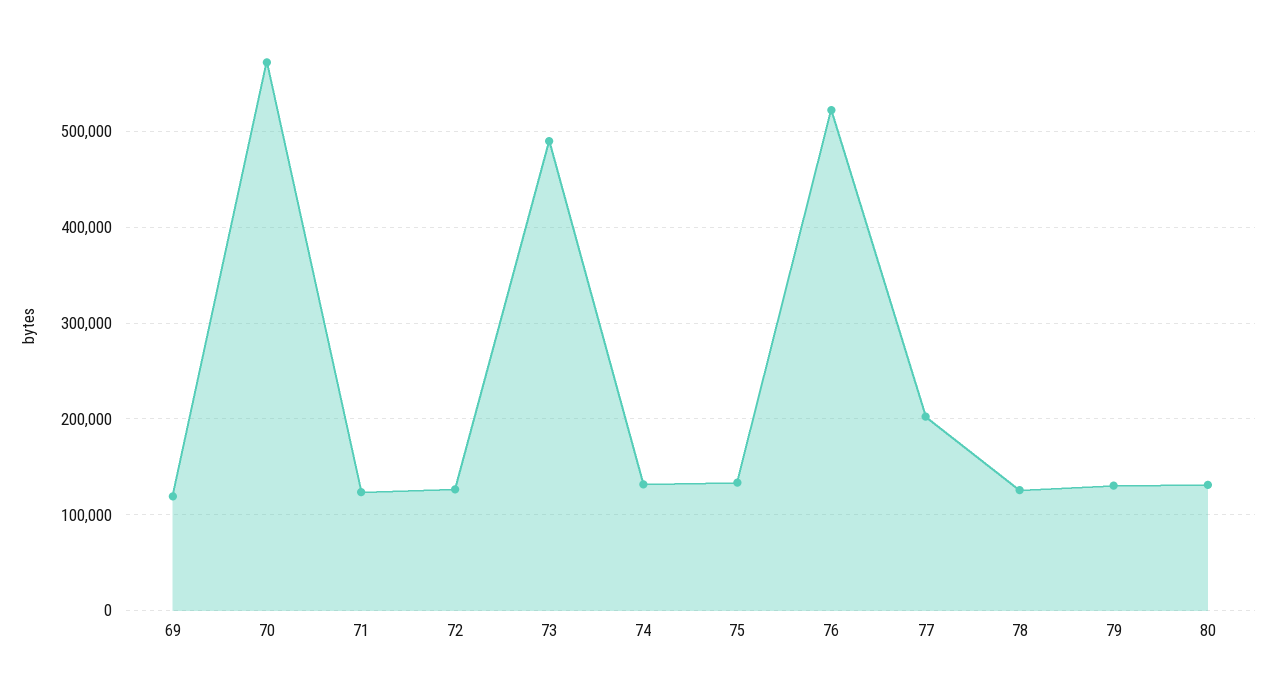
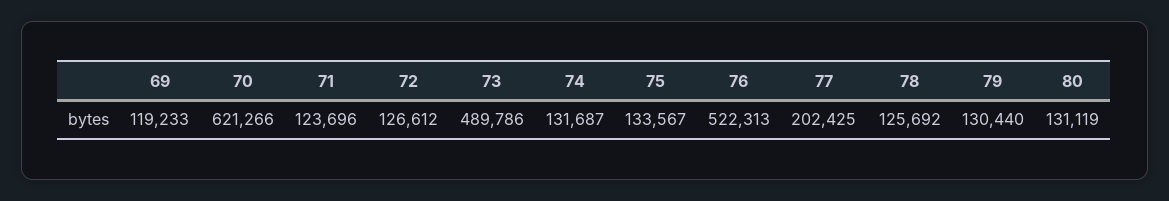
70: 570000 -> 621266

